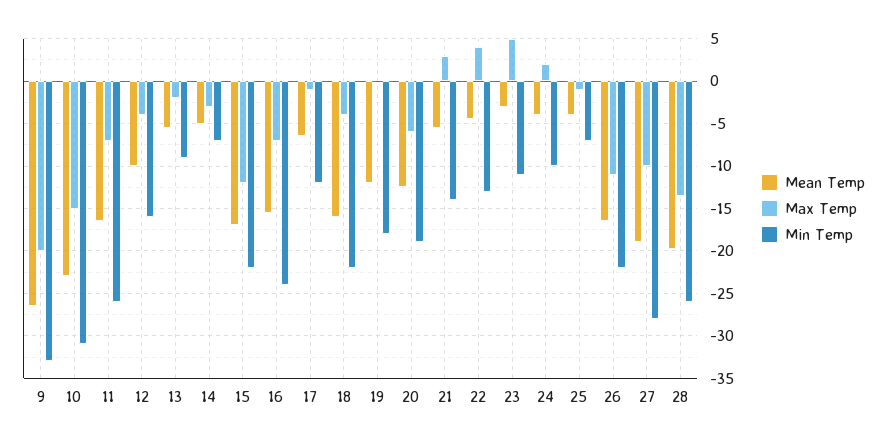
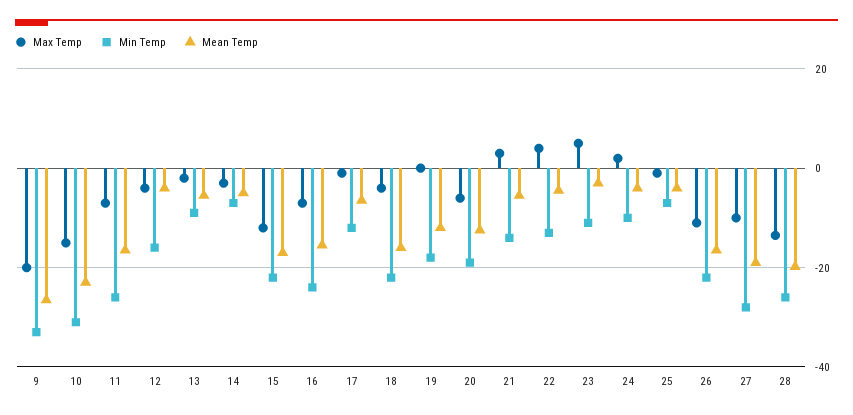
Mean Temp, 12: -10 -> -4

